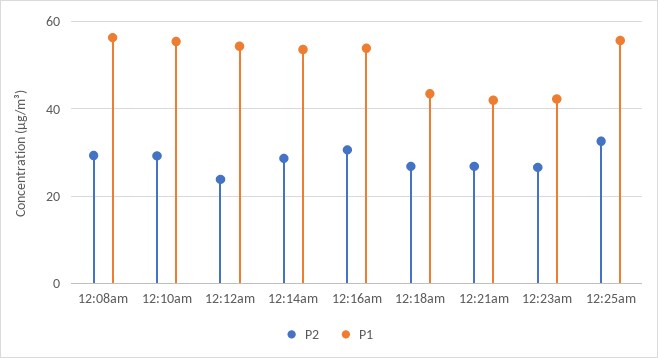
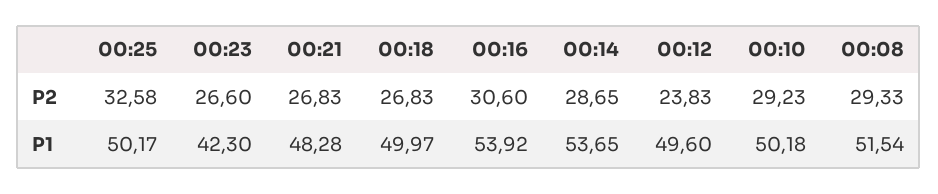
P1, 12:08am: 56 -> 51.54
P1, 12:10am: 56 -> 50.18
P1, 12:12am: 54 -> 49.6
P1, 12:18am: 44 -> 49.97
P1, 12:21am: 42 -> 48.28
P1, 12:25am: 56 -> 50.17

